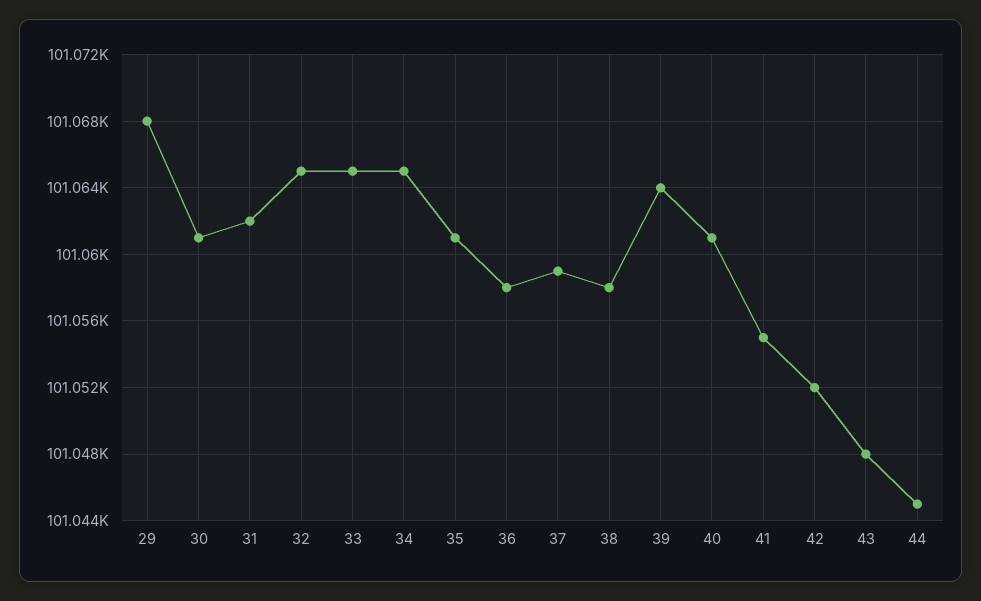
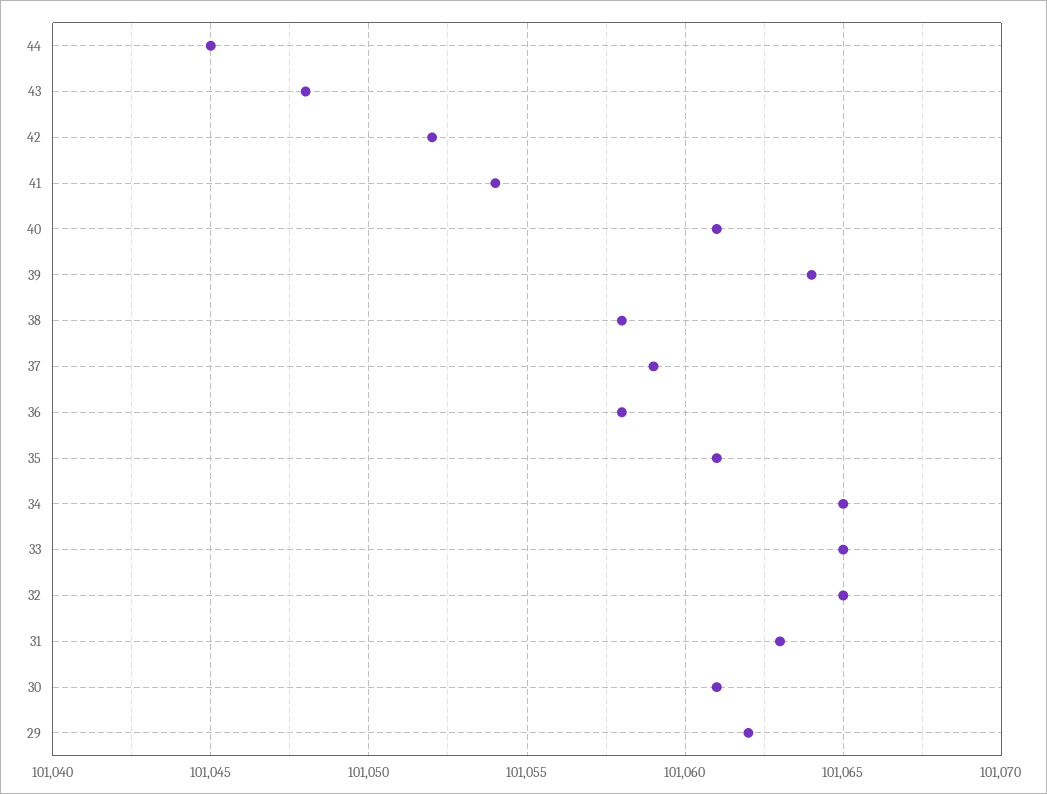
29: 101068 -> 101062
31: 101062 -> 101063
41: 101055 -> 101054

